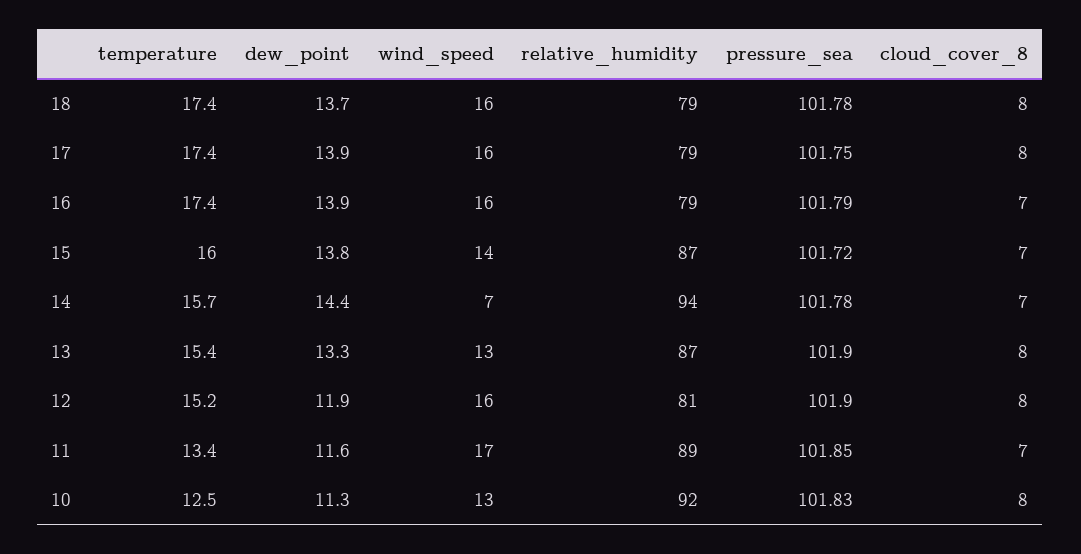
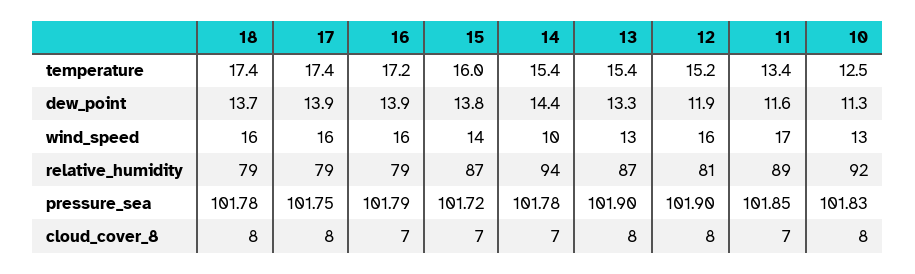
temperature, 16: 17.4 -> 17.2
temperature, 14: 15.7 -> 15.4
wind_speed, 14: 7 -> 10

